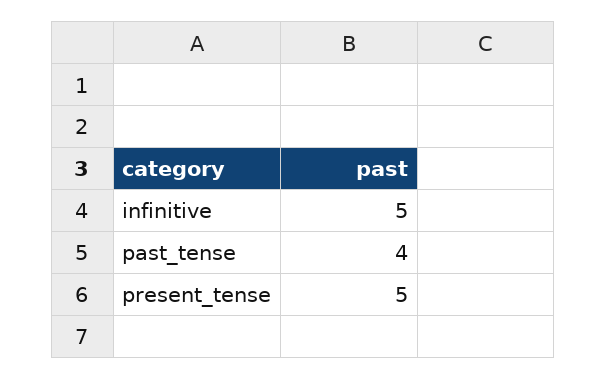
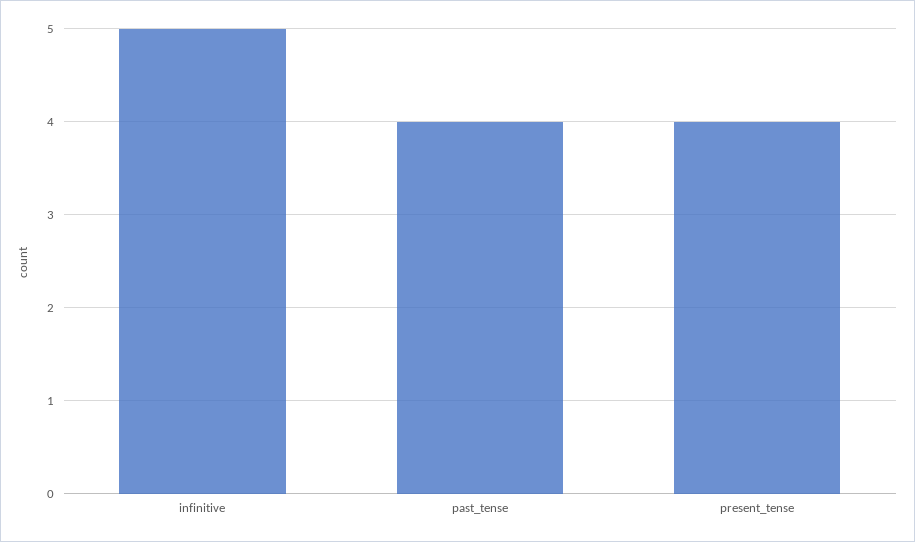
present_tense: 5 -> 4

